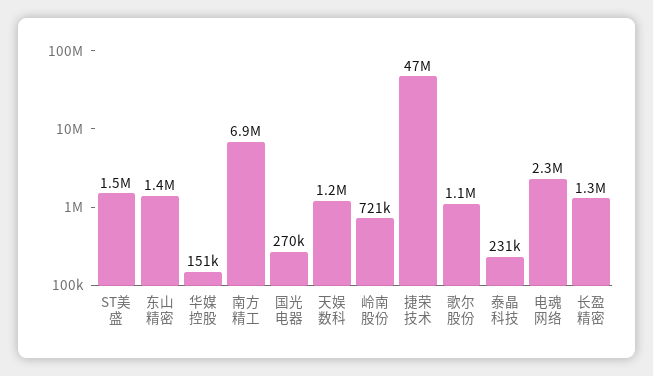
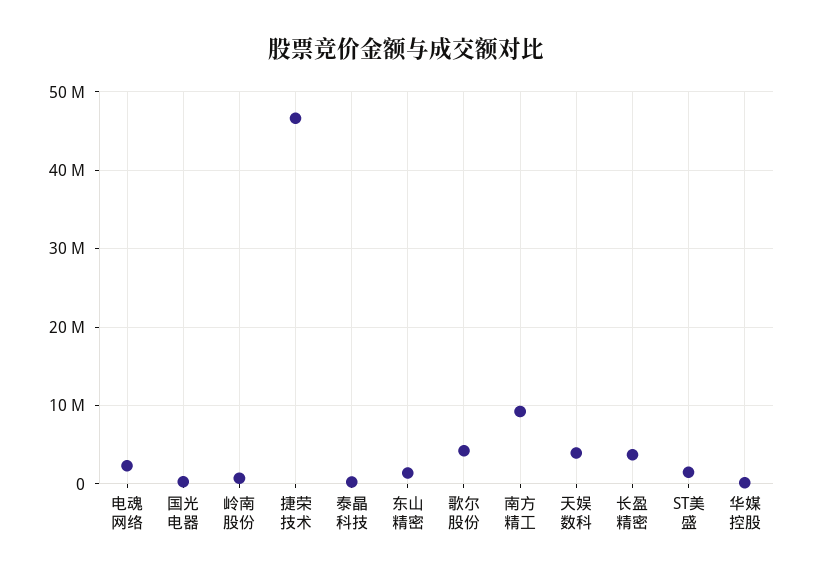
南方精工: 6900000 -> 9000000
天娱数科: 1200000 -> 4000000
歌尔股份: 1100000 -> 4000000
长盈精密: 1300000 -> 4000000

